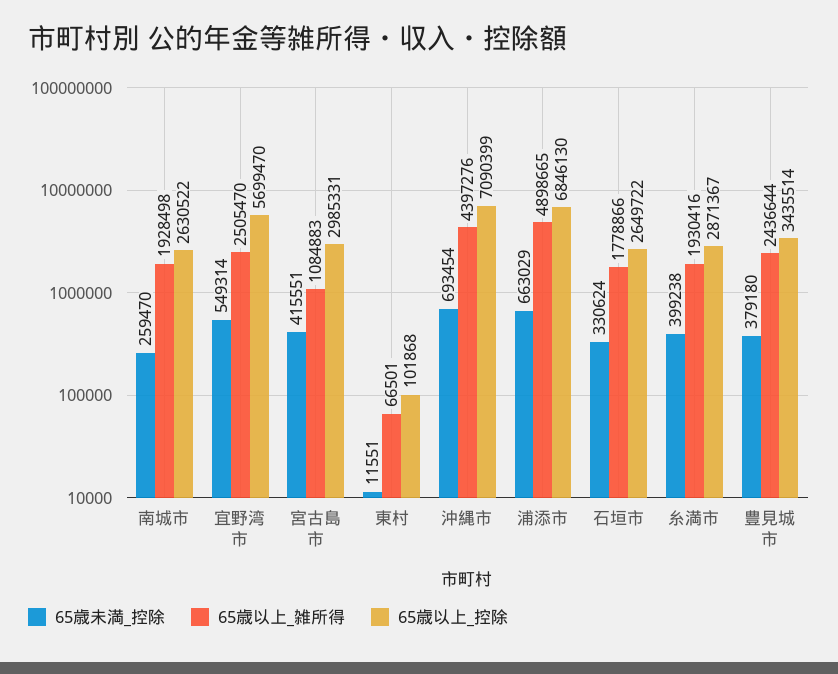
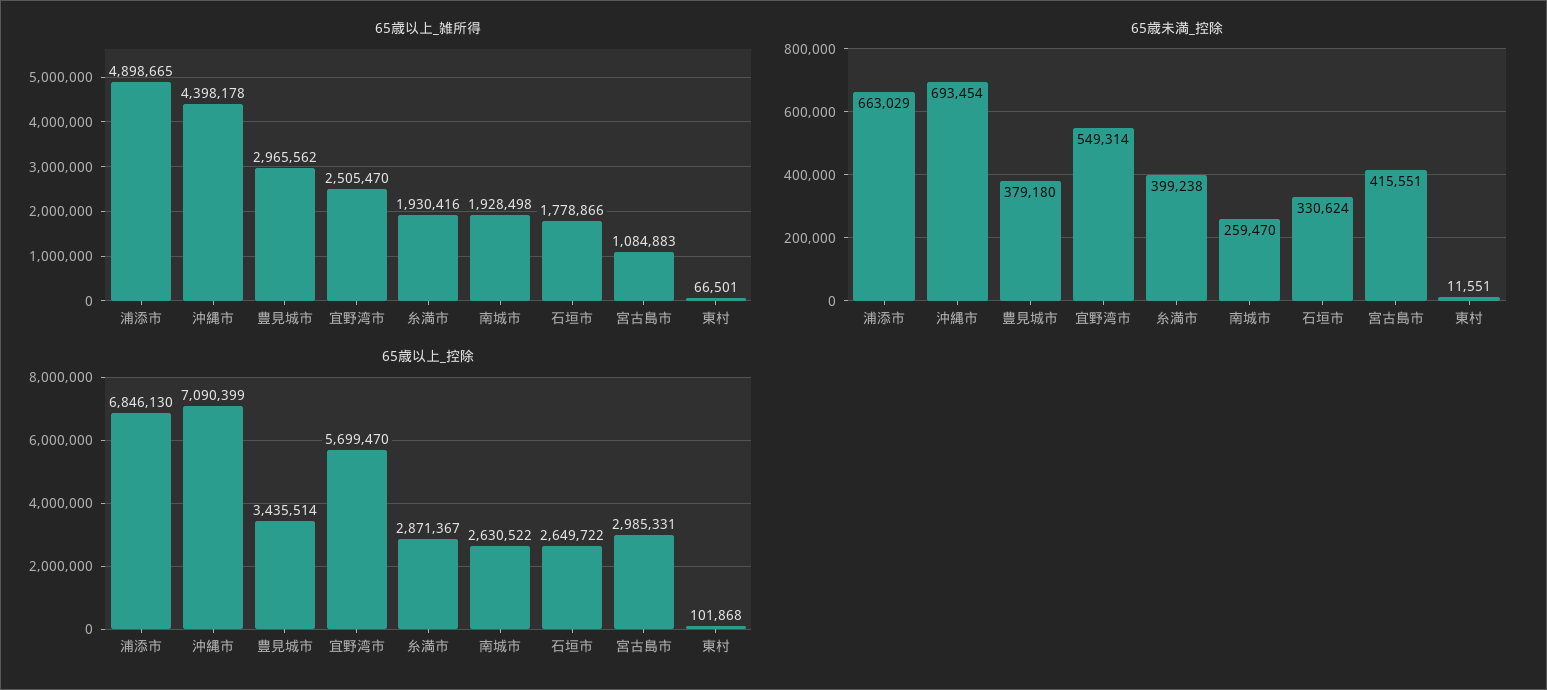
65歳以上_雑所得, 沖縄市: 4397276 -> 4398178
65歳以上_雑所得, 豊見城市: 2436644 -> 2965562

